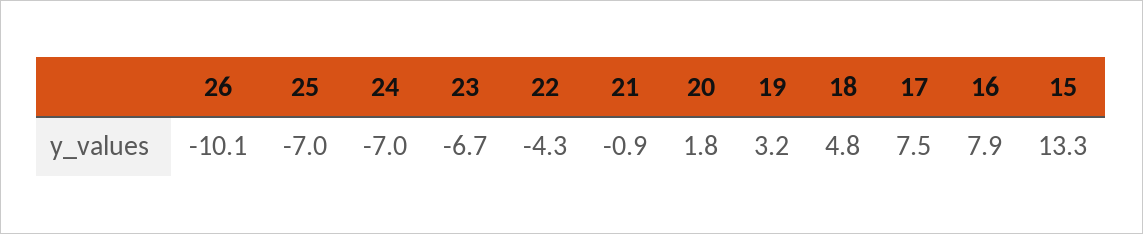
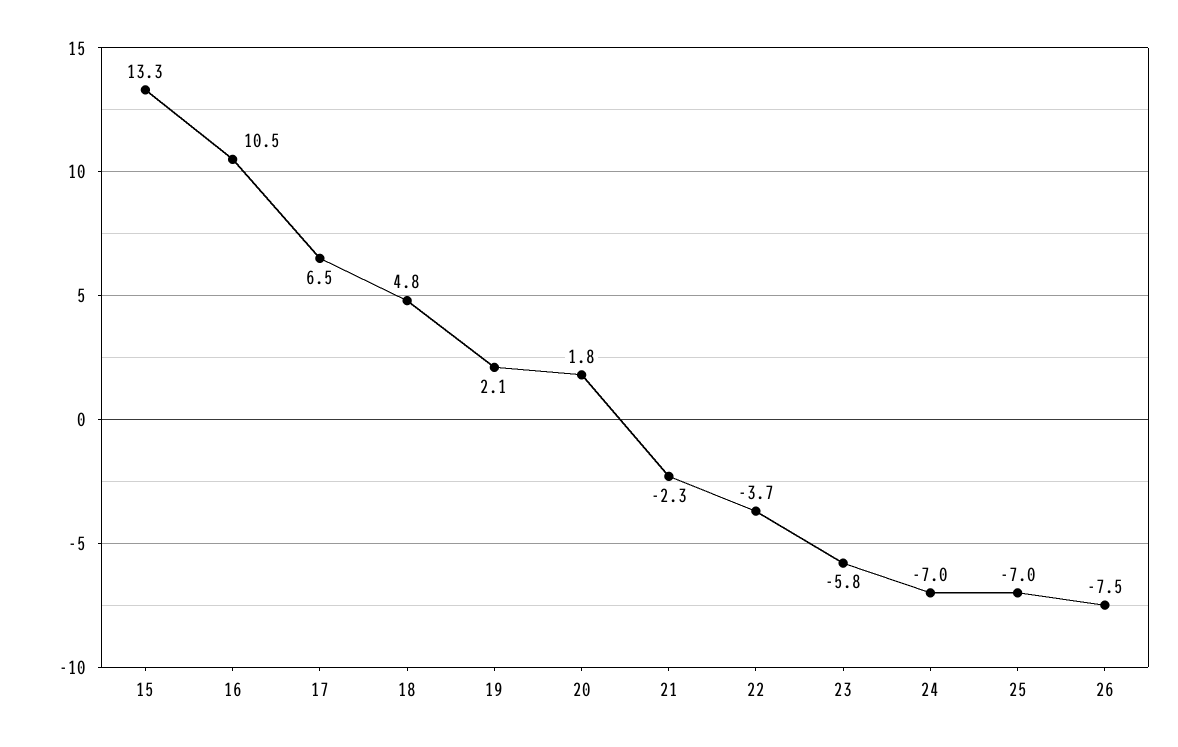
26: -10.1 -> -7.5
23: -6.7 -> -5.8
22: -4.3 -> -3.7
21: -0.9 -> -2.3
19: 3.2 -> 2.1
17: 7.5 -> 6.5
16: 7.9 -> 10.5

